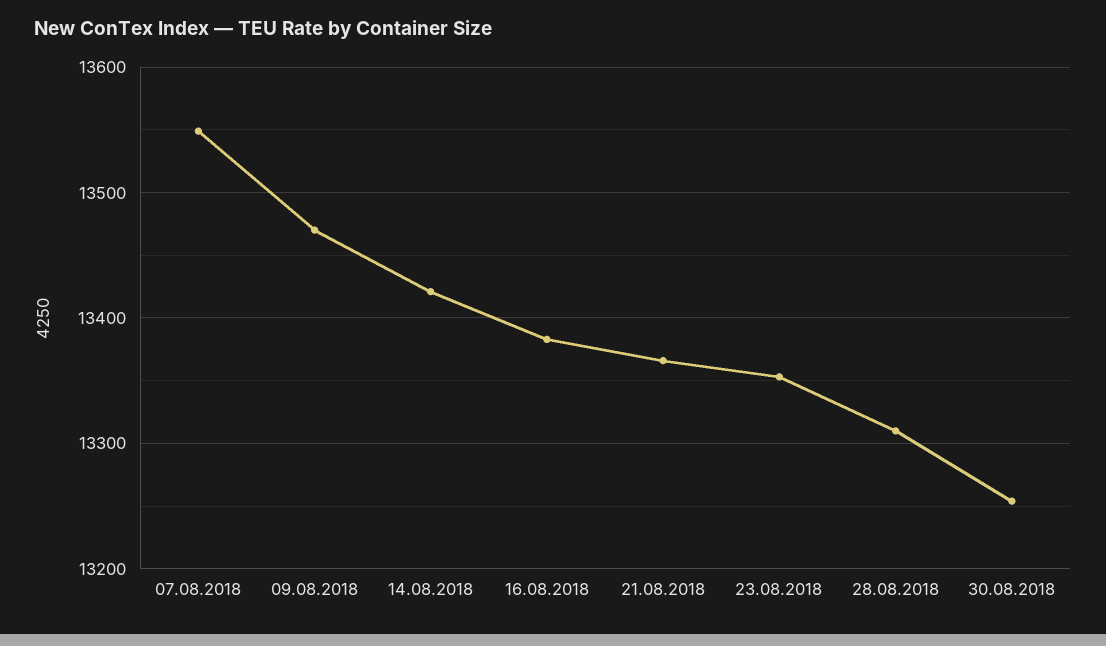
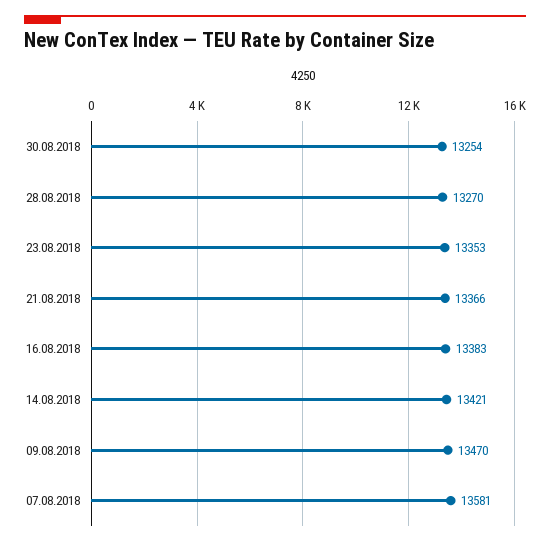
07.08.2018: 13550 -> 13581
28.08.2018: 13310 -> 13270

